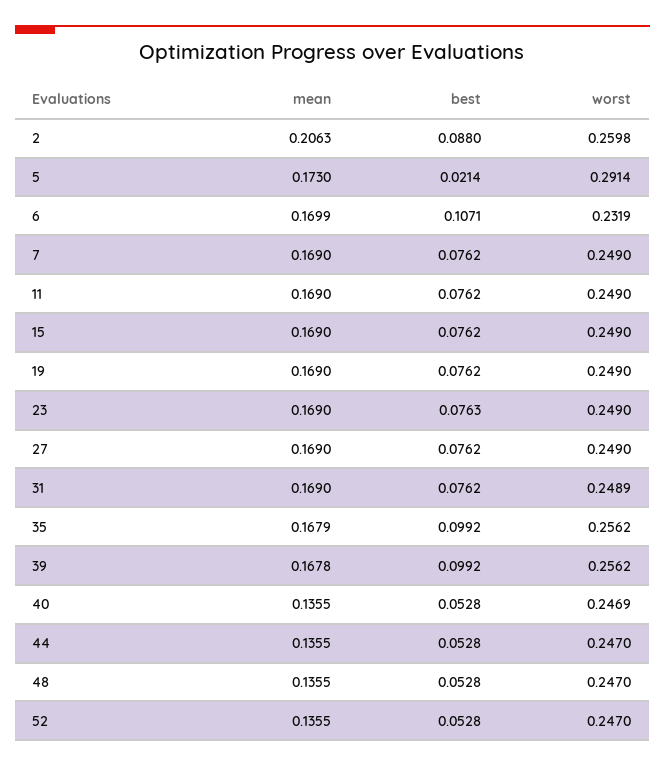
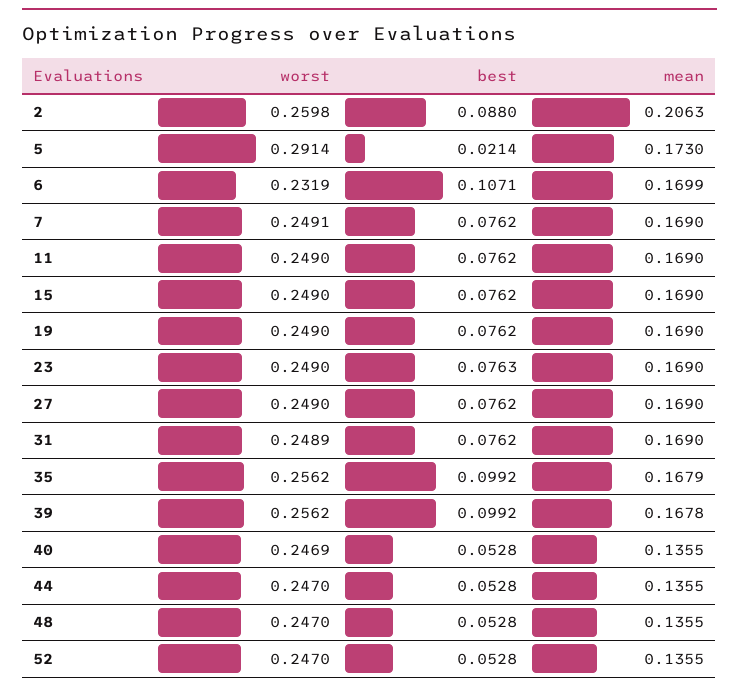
worst, 7: 0.249 -> 0.2491

